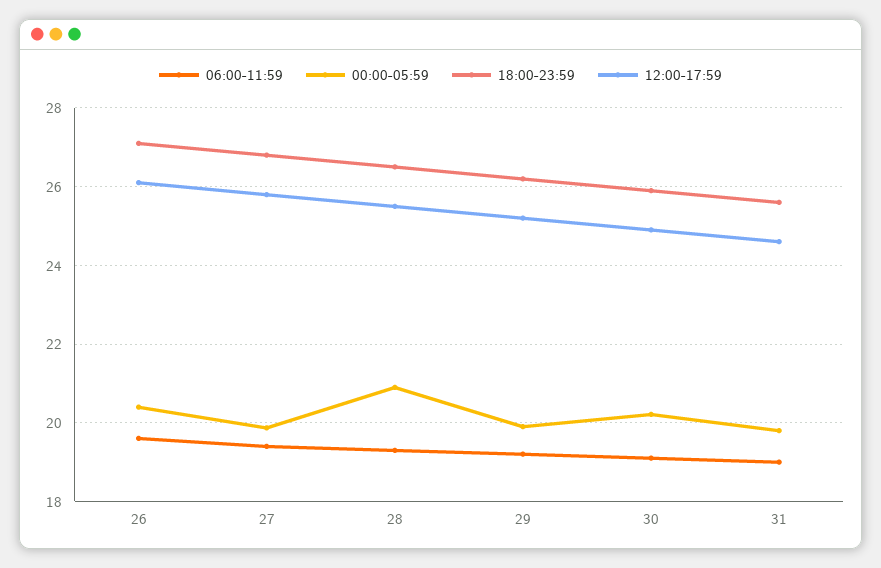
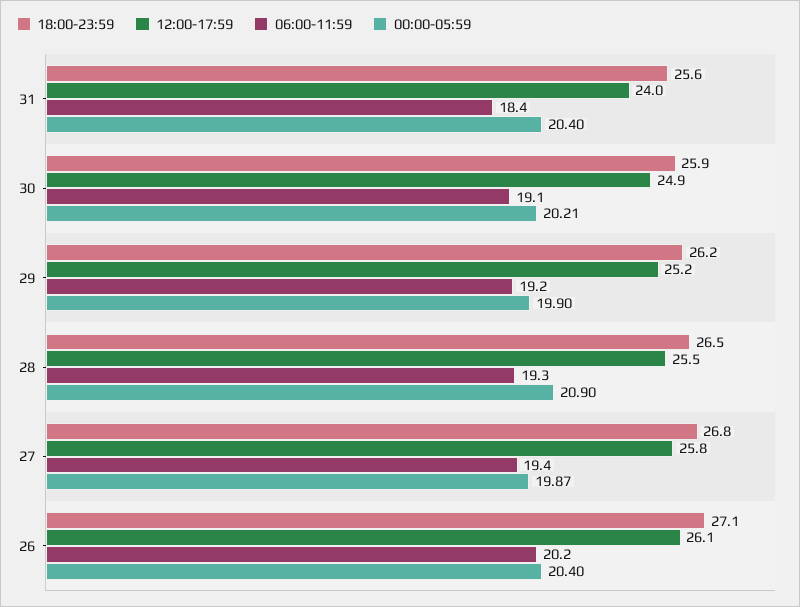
06:00-11:59, 26: 19.6 -> 20.2
06:00-11:59, 31: 19 -> 18.4
00:00-05:59, 31: 19.8 -> 20.4
12:00-17:59, 31: 24.6 -> 24

